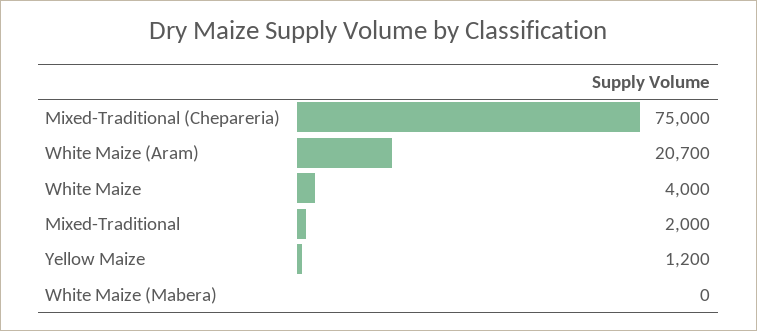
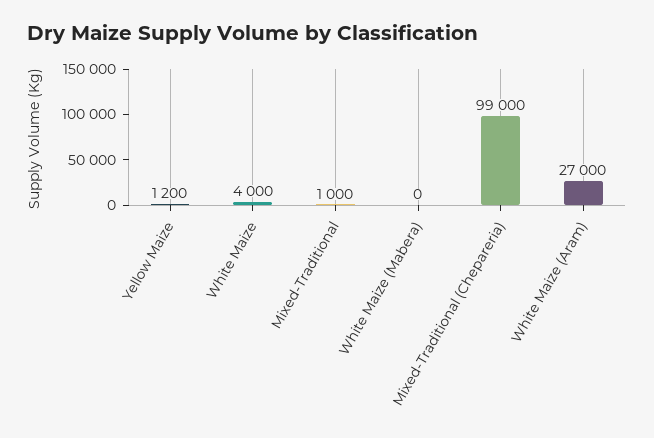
Mixed-Traditional (Chepareria): 75000 -> 99000
White Maize (Aram): 20700 -> 27000
Mixed-Traditional: 2000 -> 1000

